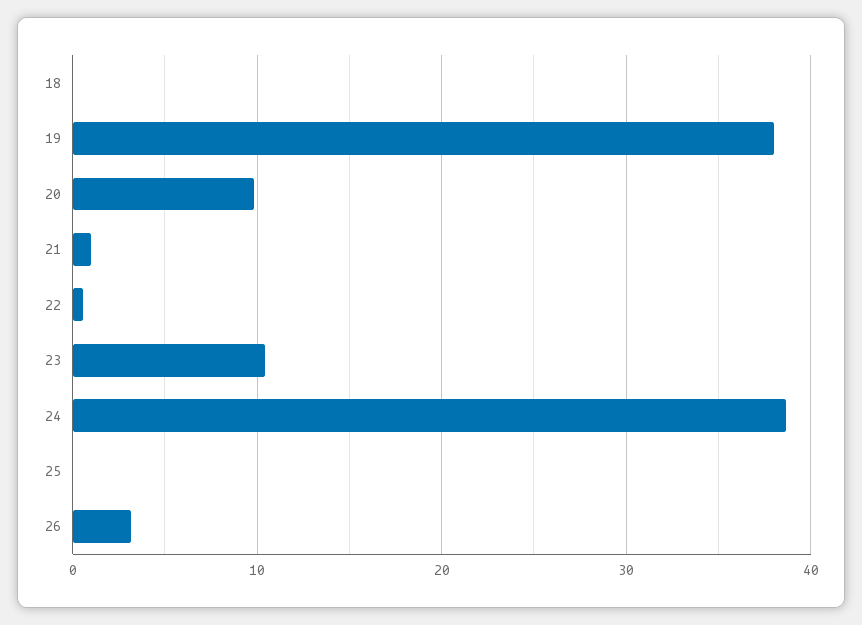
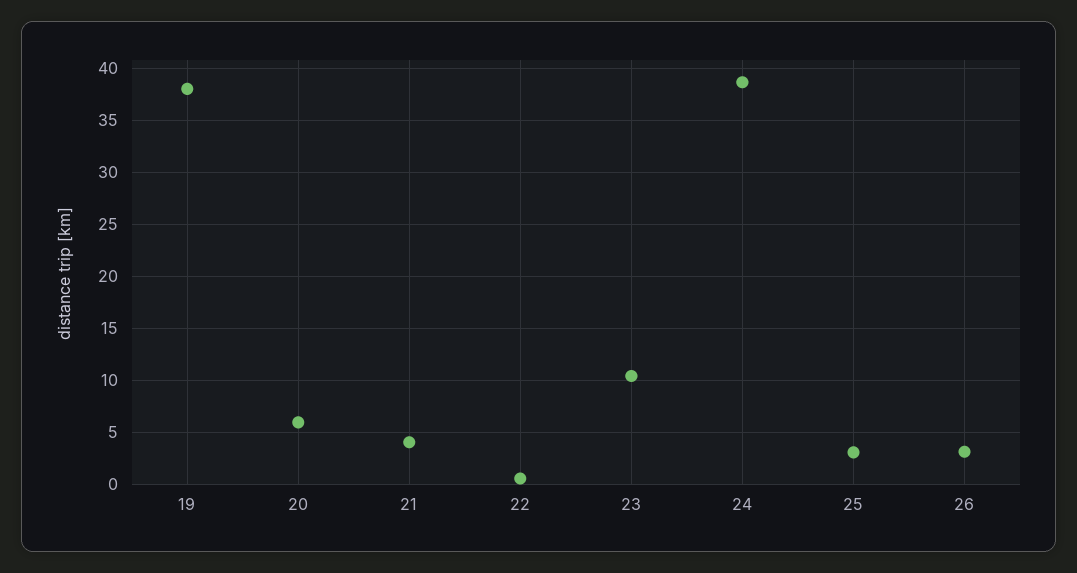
18: 0 -> none
20: 10 -> 6
21: 1 -> 4
25: 0 -> 3

